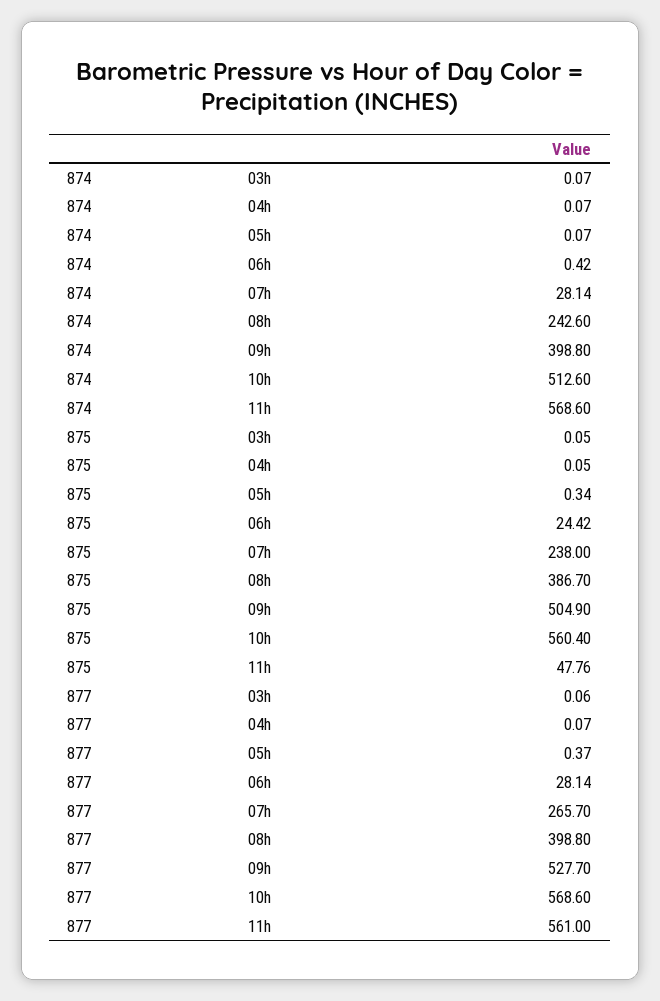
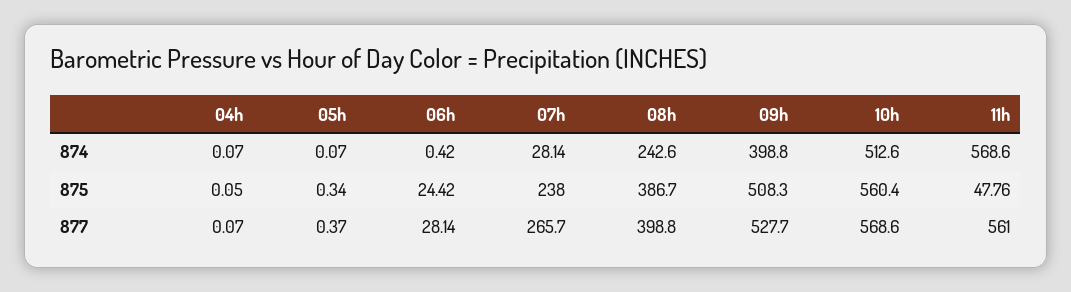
874, 03h: 0.07 -> none
875, 03h: 0.05 -> none
875, 09h: 504.9 -> 508.3
877, 03h: 0.06 -> none

